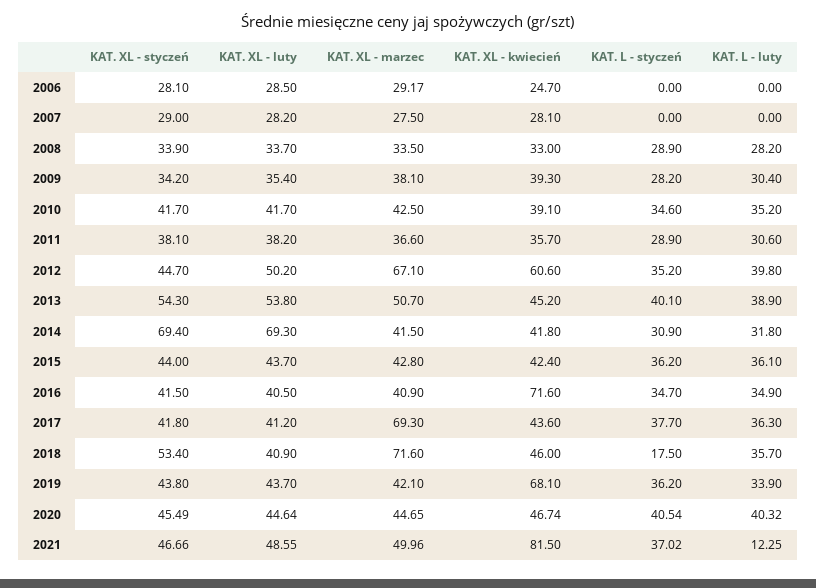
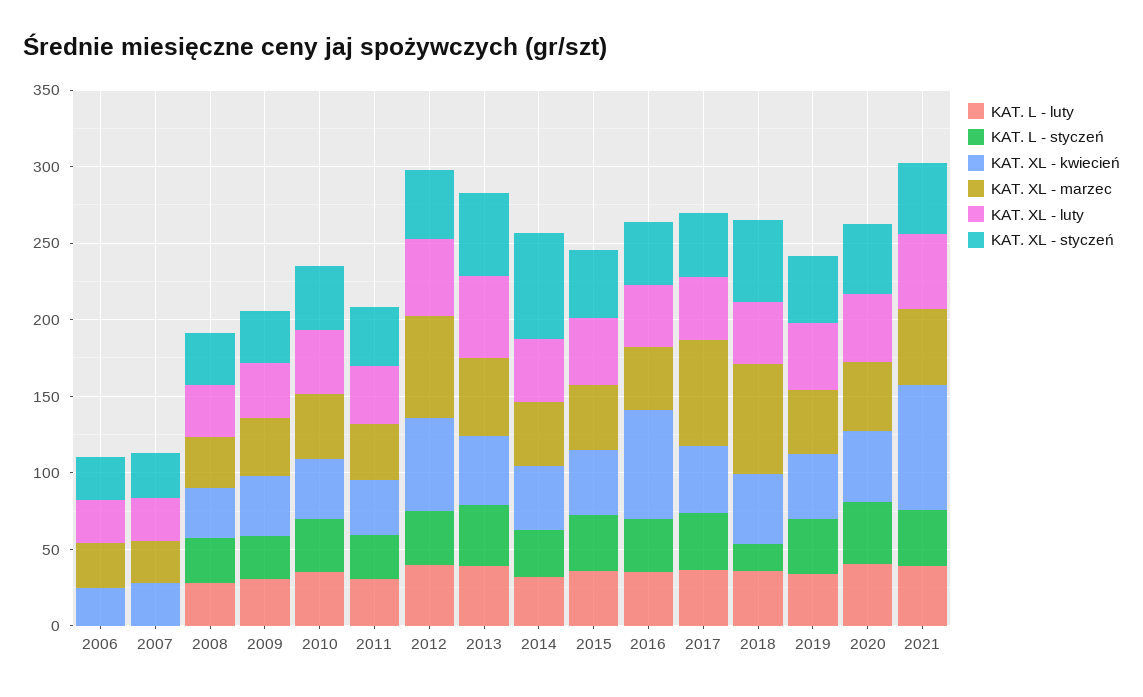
KAT. XL - luty, 2014: 69.3 -> 40
KAT. XL - kwiecień, 2019: 68.1 -> 40
KAT. L - luty, 2021: 12.25 -> 40

